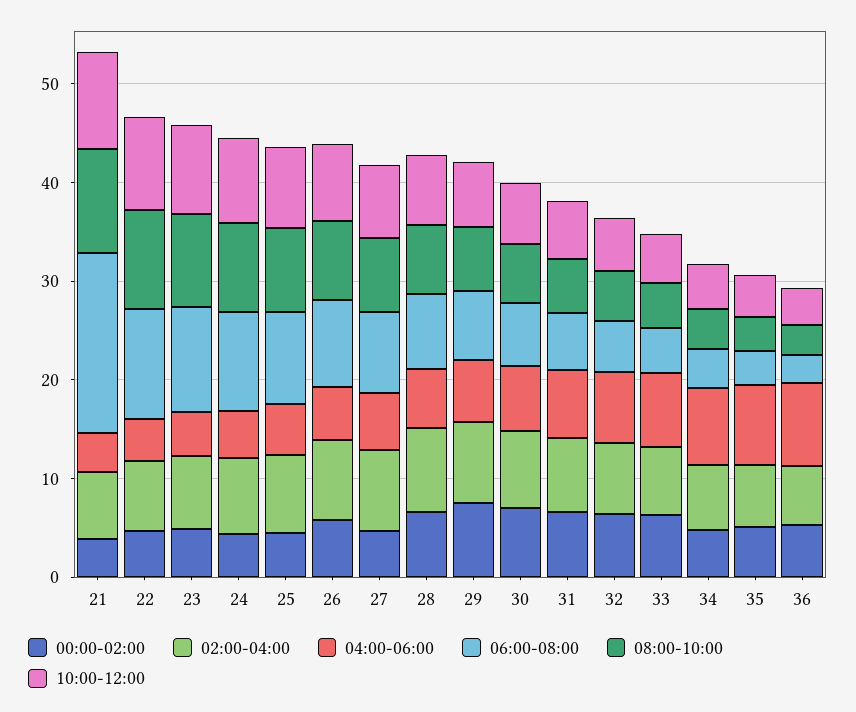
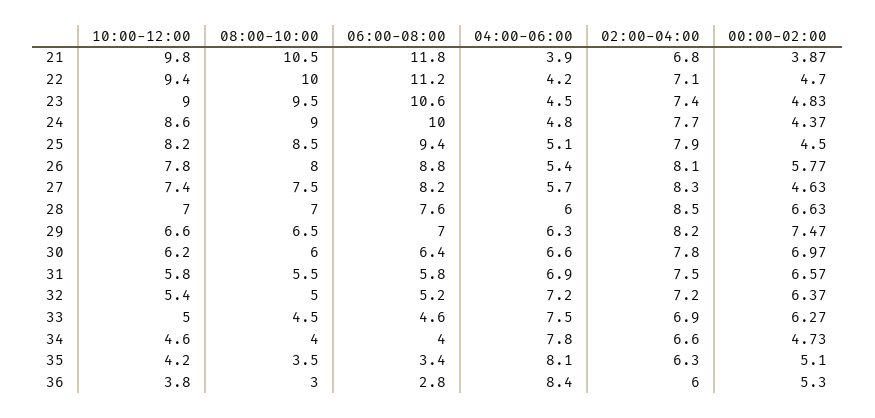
06:00-08:00, 21: 18 -> 11.8

